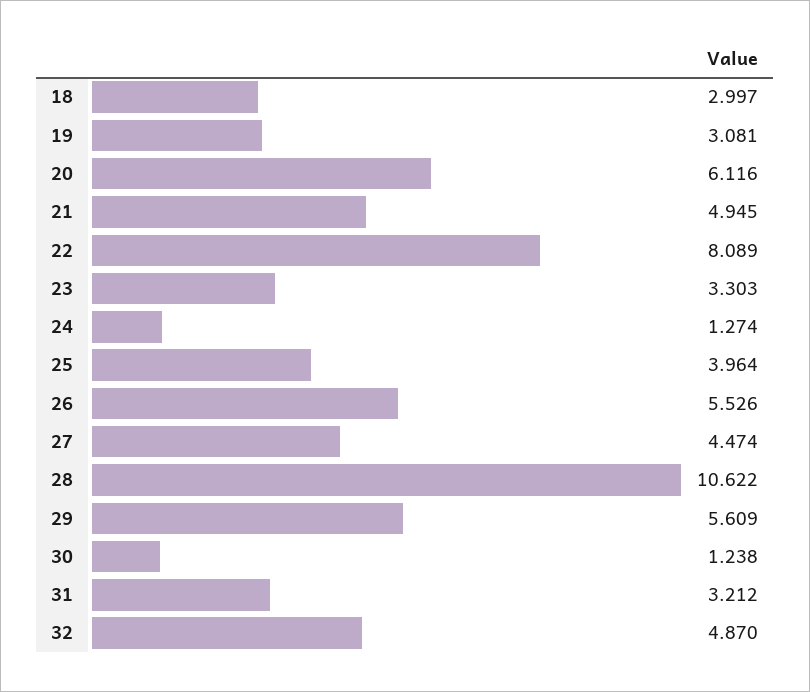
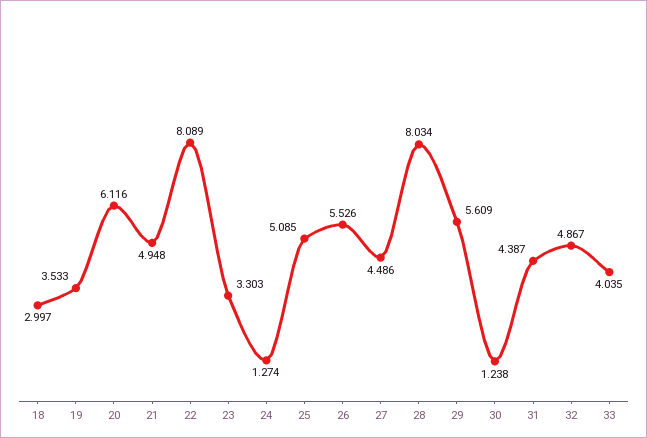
19: 3.081 -> 3.533
21: 4.945 -> 4.948
25: 3.964 -> 5.085
27: 4.474 -> 4.486
28: 10.622 -> 8.034
31: 3.212 -> 4.387
32: 4.87 -> 4.867
33: none -> 4.035

